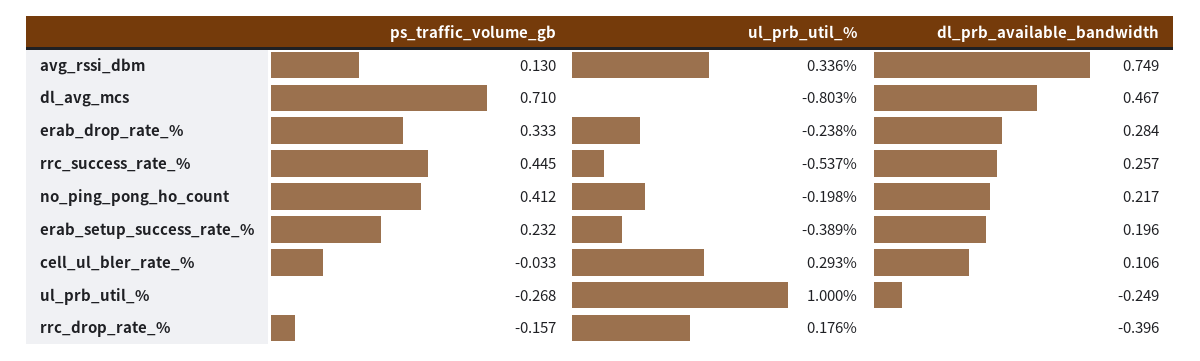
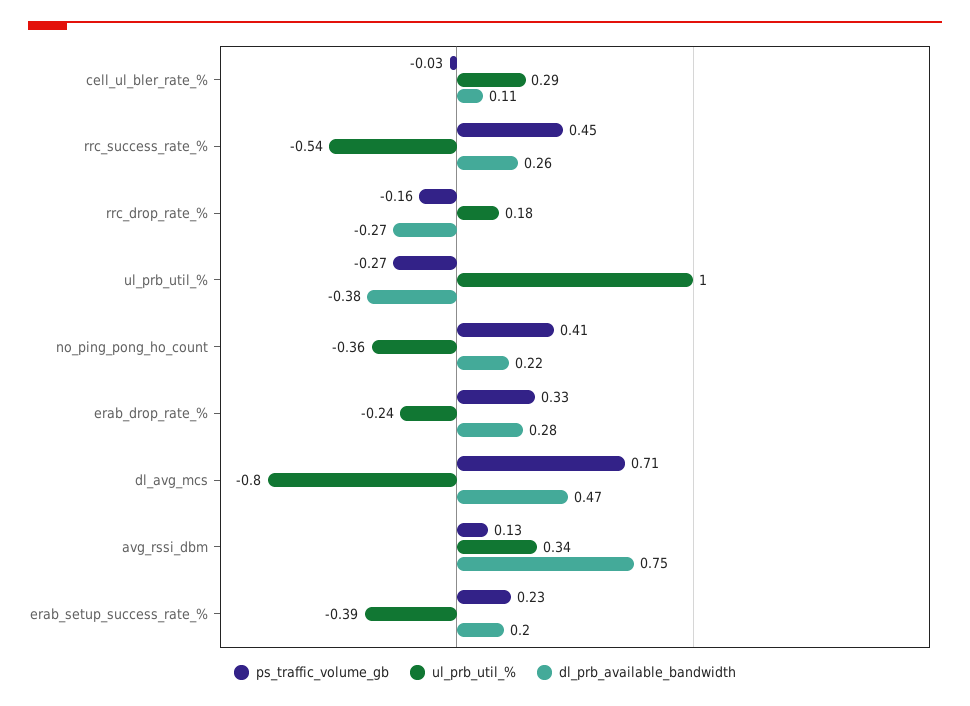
ul_prb_util_%, no_ping_pong_ho_count: -0.198 -> -0.36
dl_prb_available_bandwidth, ul_prb_util_%: -0.249 -> -0.38
dl_prb_available_bandwidth, rrc_drop_rate_%: -0.396 -> -0.27

